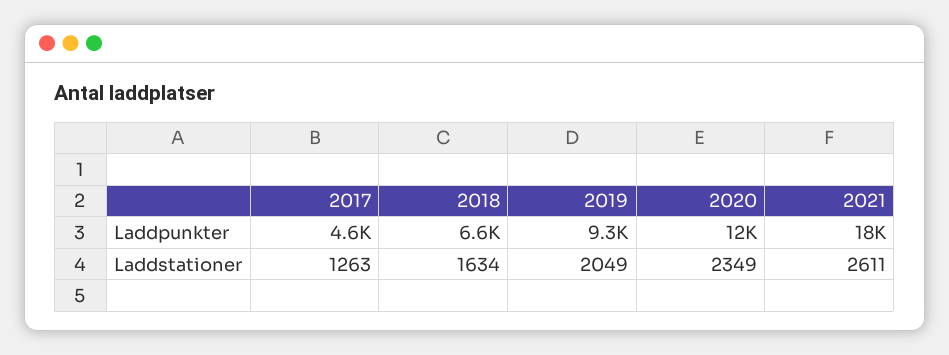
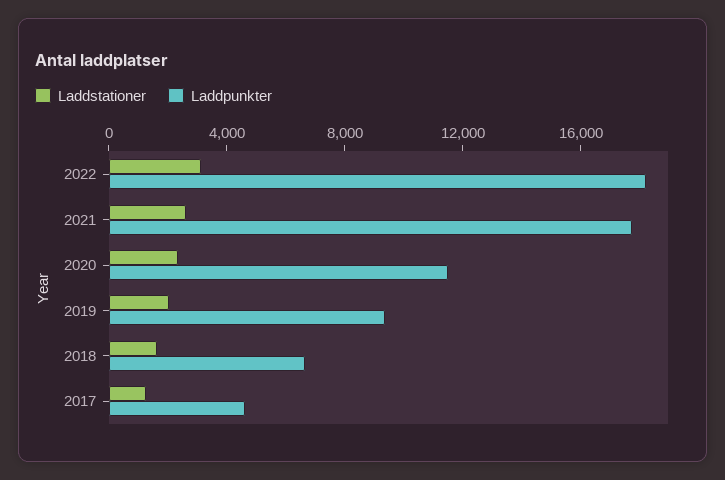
Laddstationer, 2022: none -> 3000
Laddpunkter, 2022: none -> 18000

